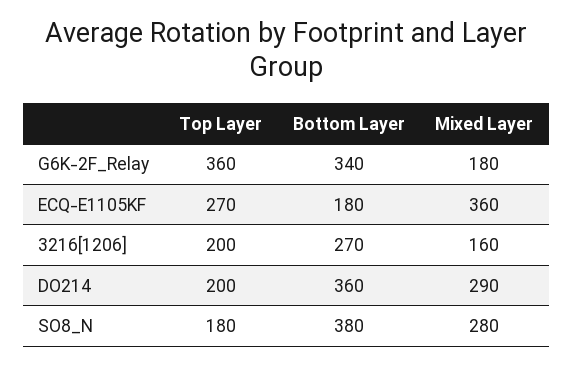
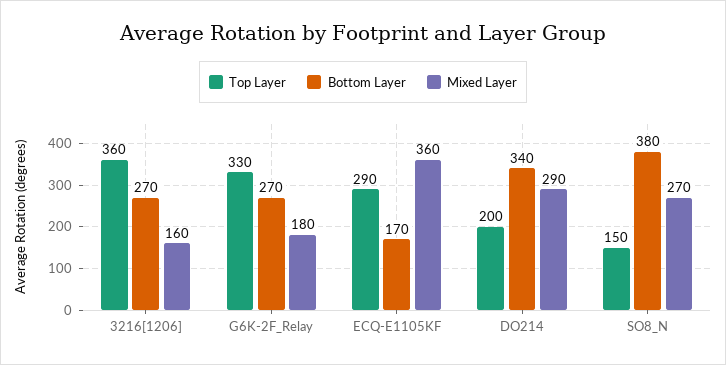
Top Layer, G6K-2F_Relay: 360 -> 330
Bottom Layer, G6K-2F_Relay: 340 -> 270
Top Layer, ECQ-E1105KF: 270 -> 290
Bottom Layer, ECQ-E1105KF: 180 -> 170
Top Layer, 3216[1206]: 200 -> 360
Bottom Layer, DO214: 360 -> 340
Top Layer, SO8_N: 180 -> 150
Mixed Layer, SO8_N: 280 -> 270

